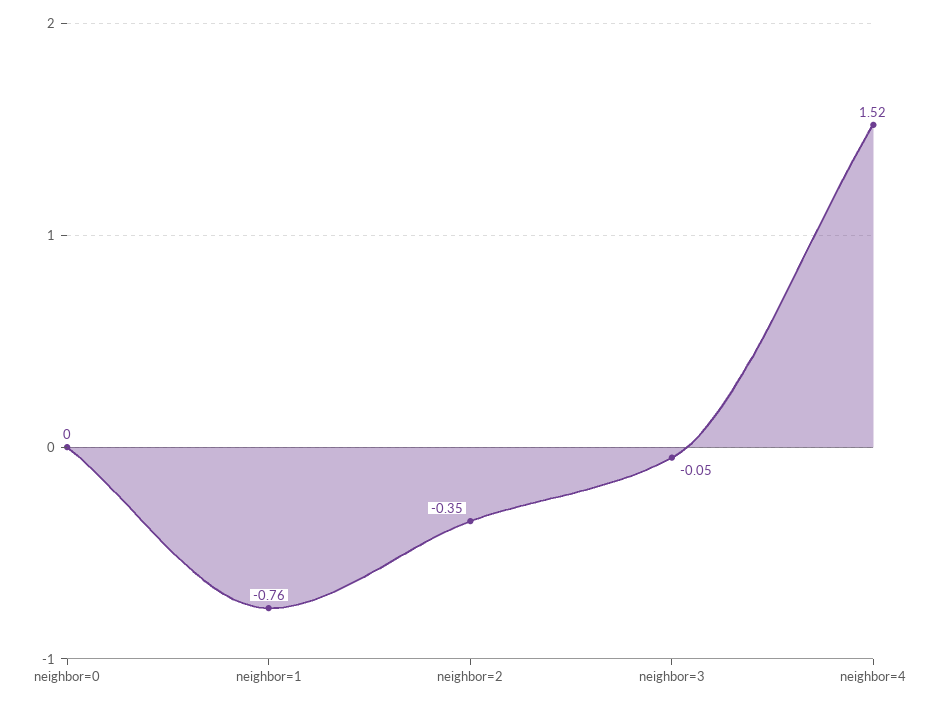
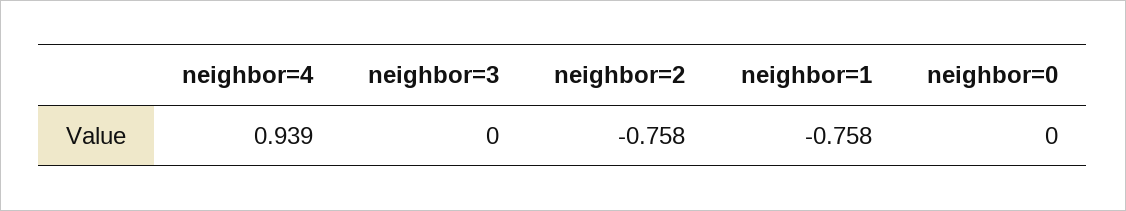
neighbor=2: -0.35 -> -0.758
neighbor=3: -0.05 -> 0
neighbor=4: 1.52 -> 0.939

